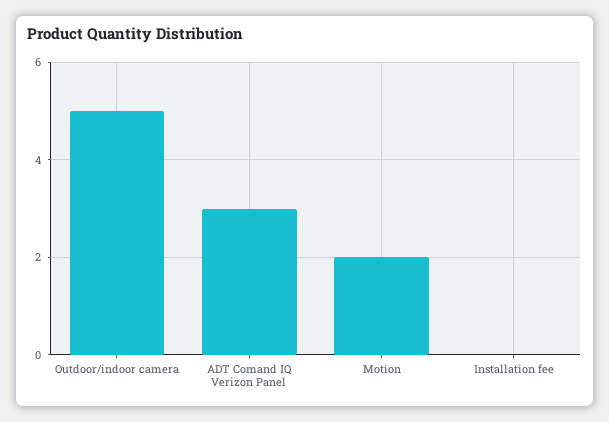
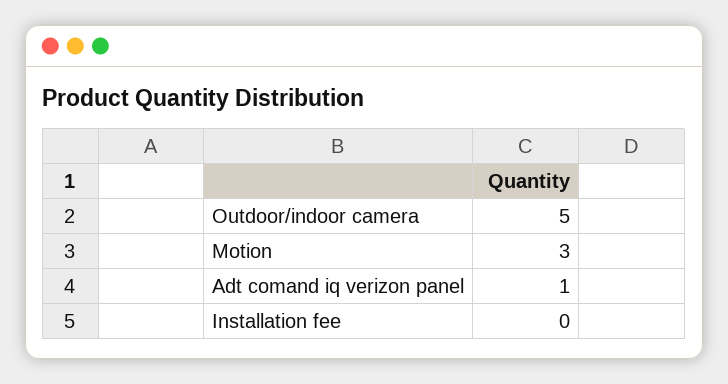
ADT Comand IQ Verizon Panel: 3 -> 1
Motion: 2 -> 3

